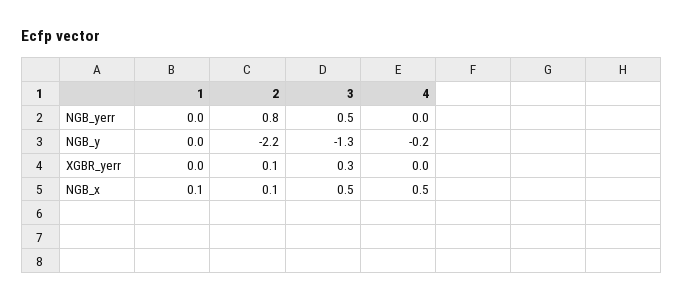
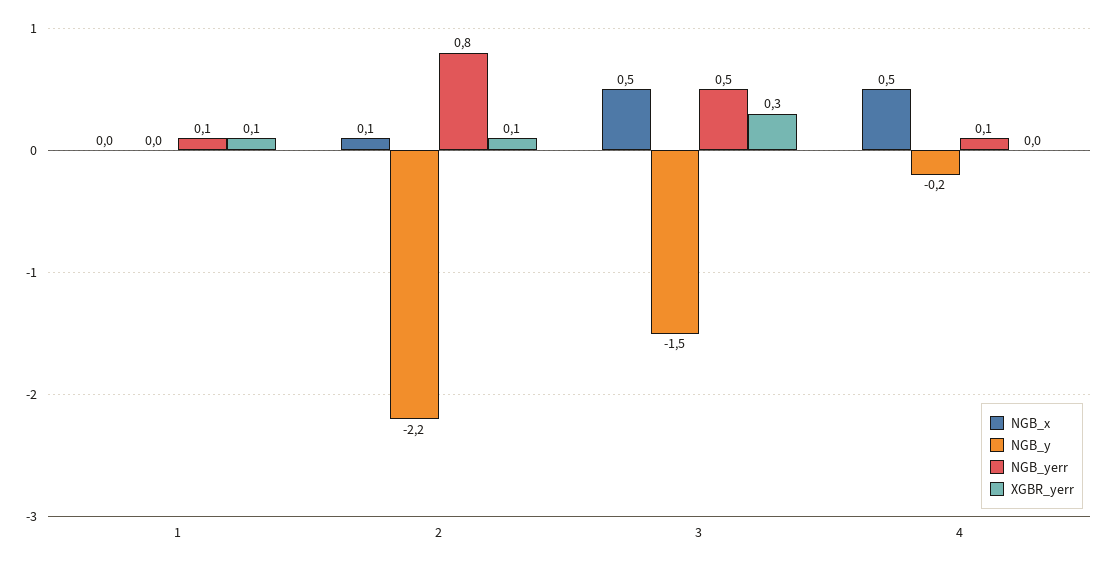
NGB_yerr, 1: 0 -> 0.1
NGB_yerr, 4: 0 -> 0.1
NGB_y, 3: -1.3 -> -1.5
XGBR_yerr, 1: 0 -> 0.1
NGB_x, 1: 0.1 -> 0

